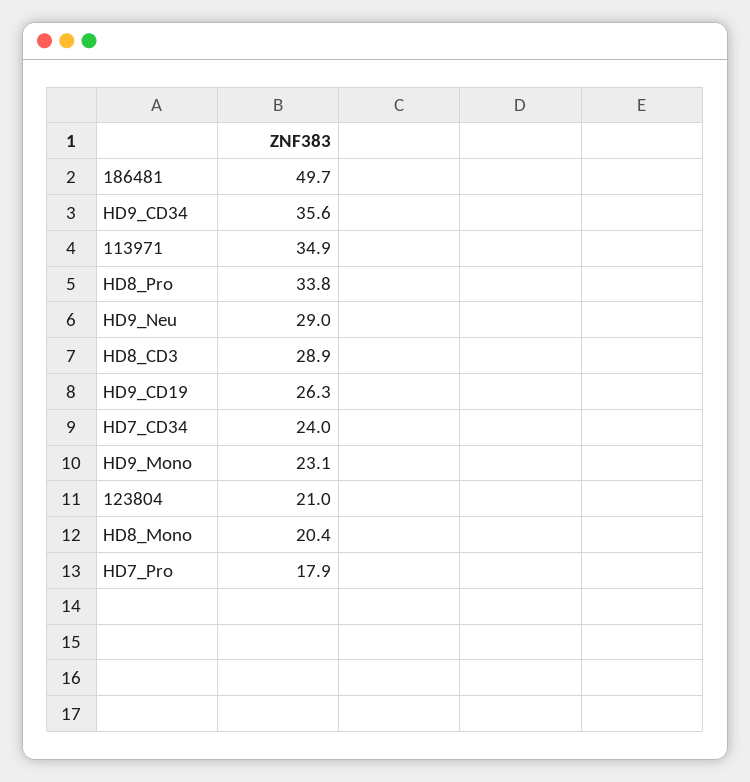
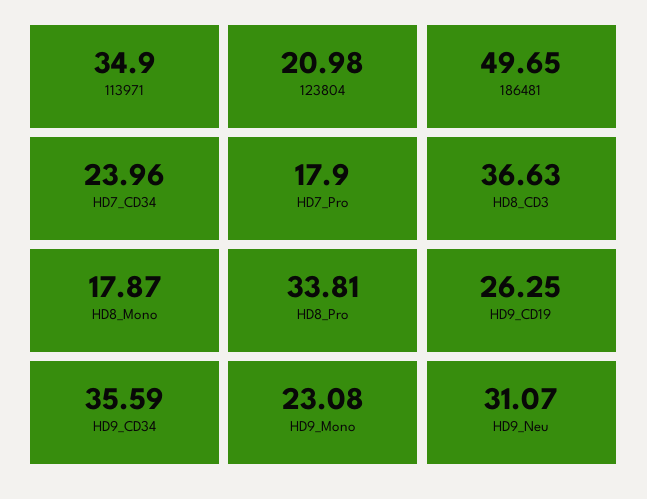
HD9_Neu: 29 -> 31.07
HD8_CD3: 28.9 -> 36.63
HD8_Mono: 20.4 -> 17.87

